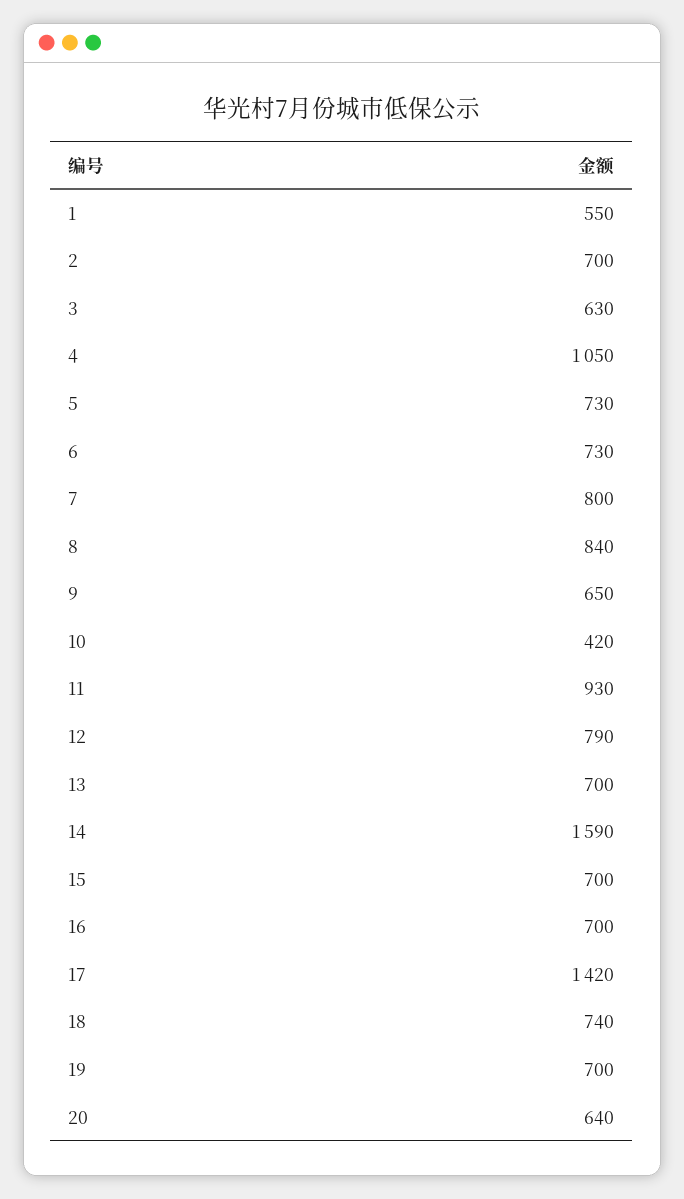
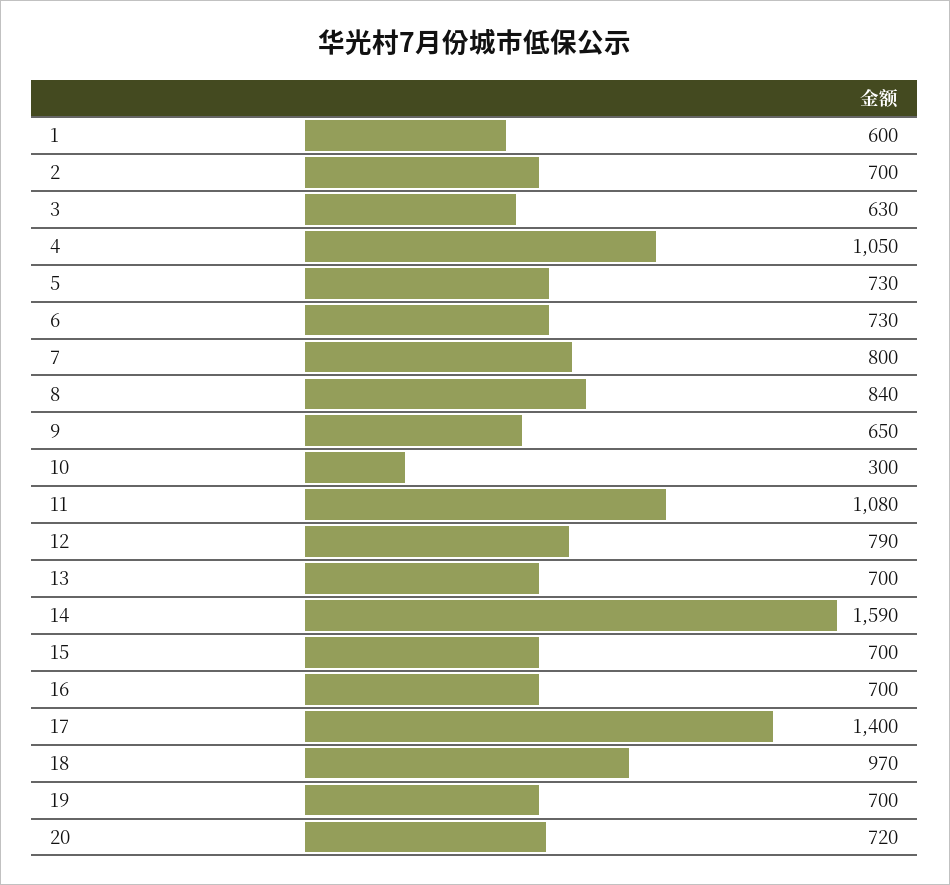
1: 550 -> 600
10: 420 -> 300
11: 930 -> 1080
17: 1420 -> 1400
18: 740 -> 970
20: 640 -> 720

